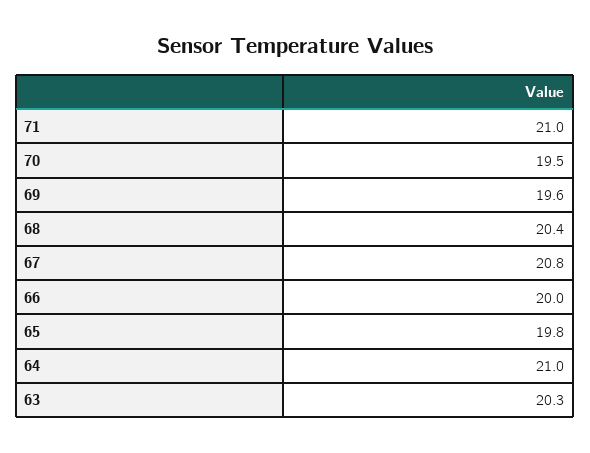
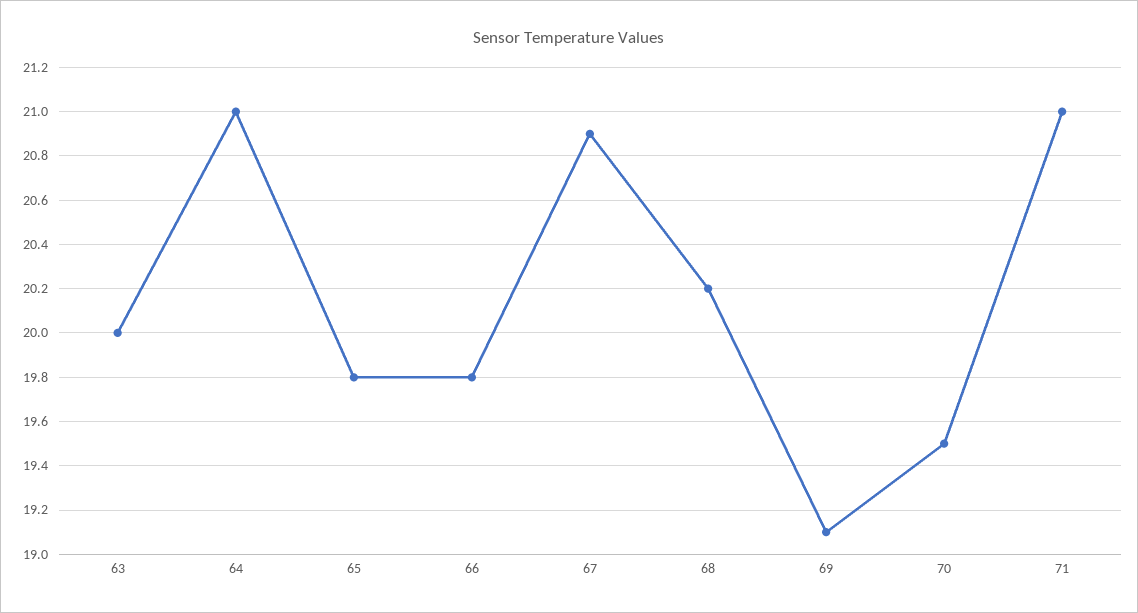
69: 19.6 -> 19.1
68: 20.4 -> 20.2
67: 20.8 -> 20.9
66: 20 -> 19.8
63: 20.3 -> 20

